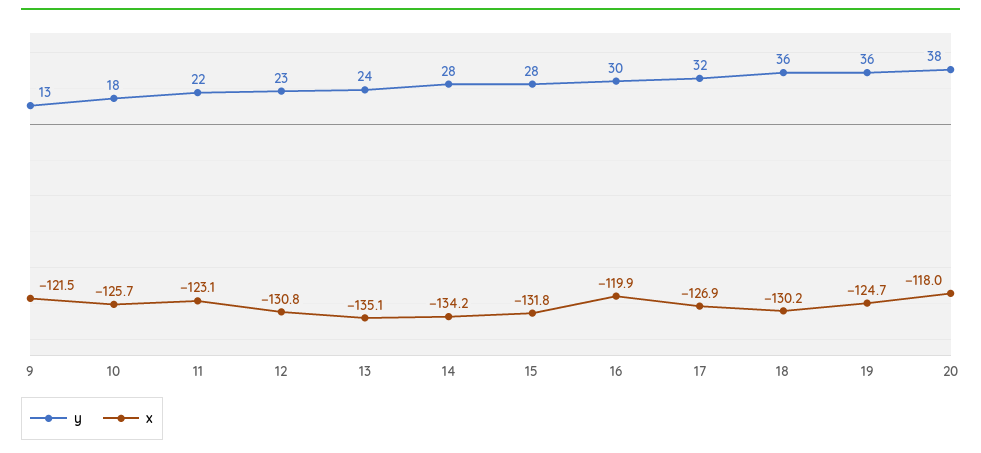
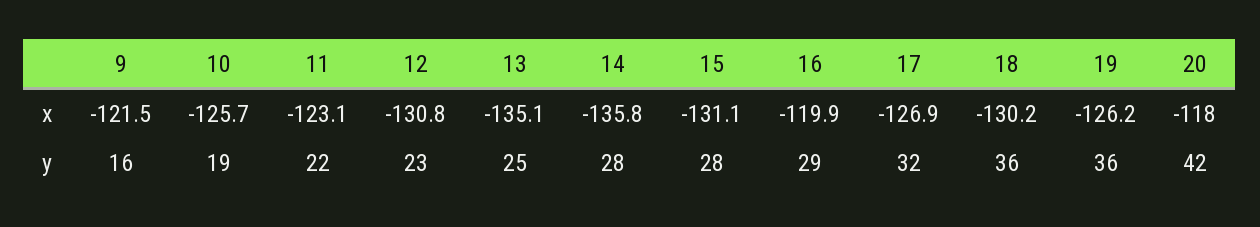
y, 9: 13 -> 16
y, 10: 18 -> 19
y, 13: 24 -> 25
x, 14: -134.2 -> -135.8
x, 15: -131.8 -> -131.1
y, 16: 30 -> 29
x, 19: -124.7 -> -126.2
y, 20: 38 -> 42

